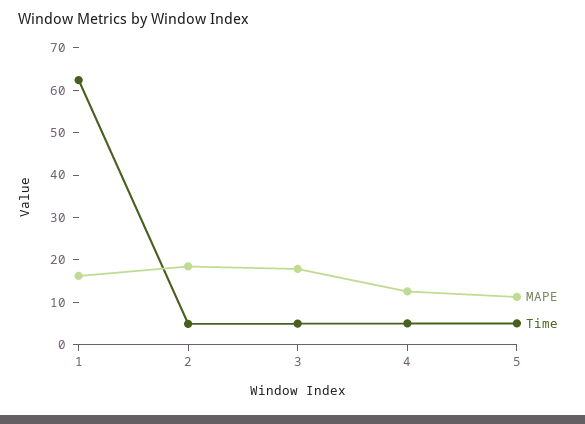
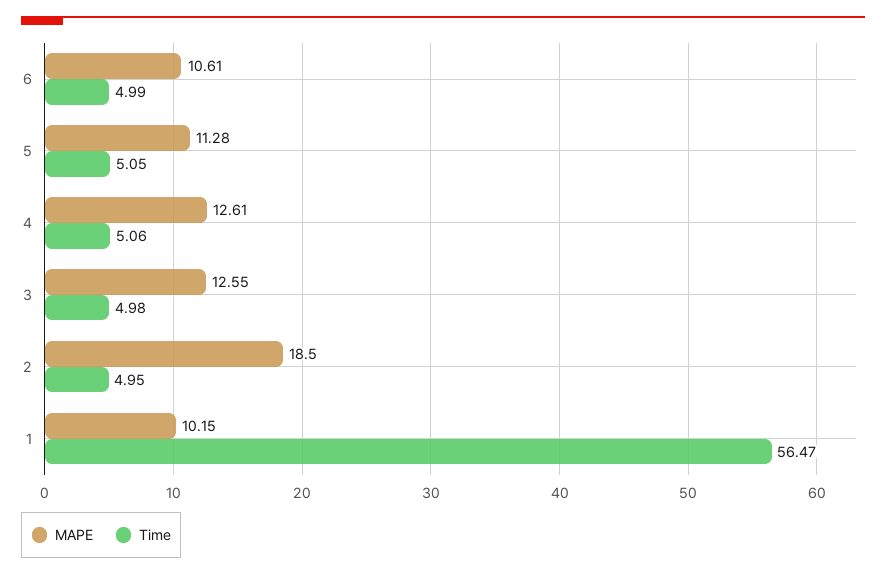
MAPE, 1: 16 -> 10.15
Time, 1: 62 -> 56.47
MAPE, 3: 18 -> 12.55
MAPE, 6: none -> 10.61
Time, 6: none -> 4.99

